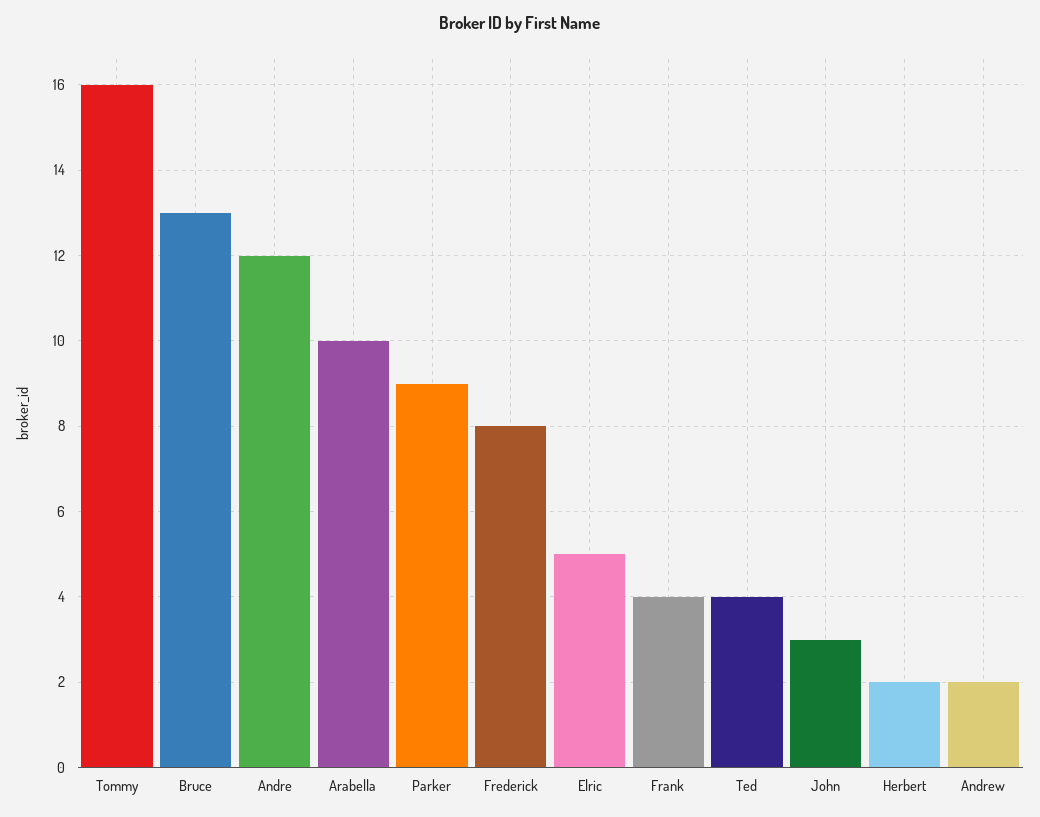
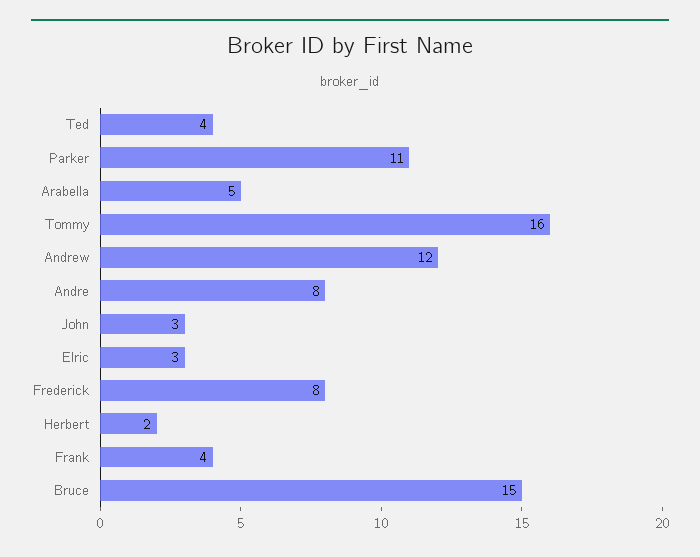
Bruce: 13 -> 15
Andre: 12 -> 8
Arabella: 10 -> 5
Parker: 9 -> 11
Elric: 5 -> 3
Andrew: 2 -> 12

